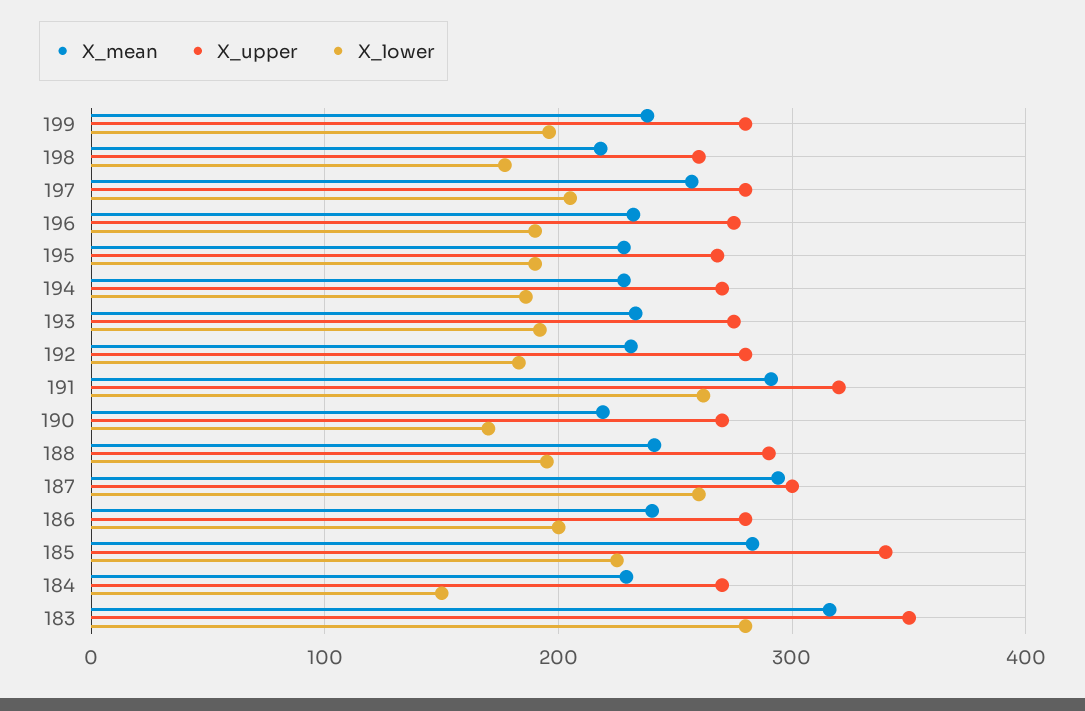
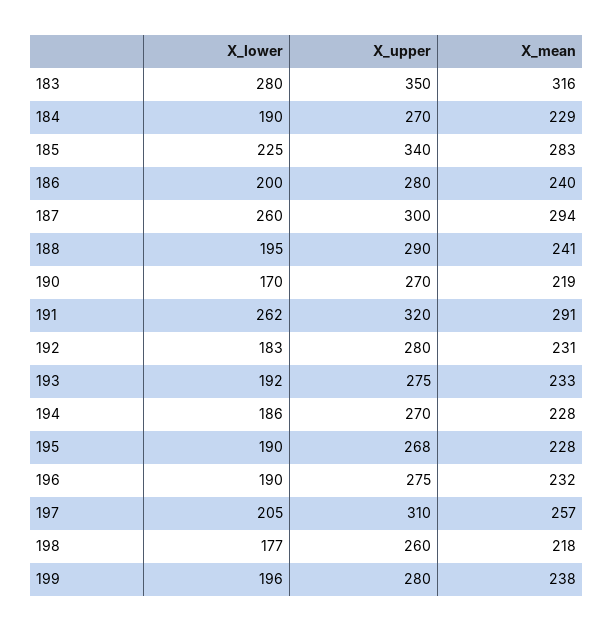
X_upper, 197: 280 -> 310
X_lower, 184: 150 -> 190

